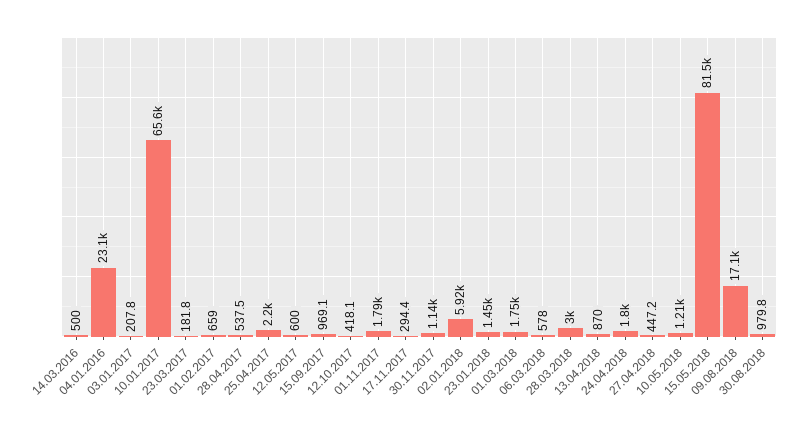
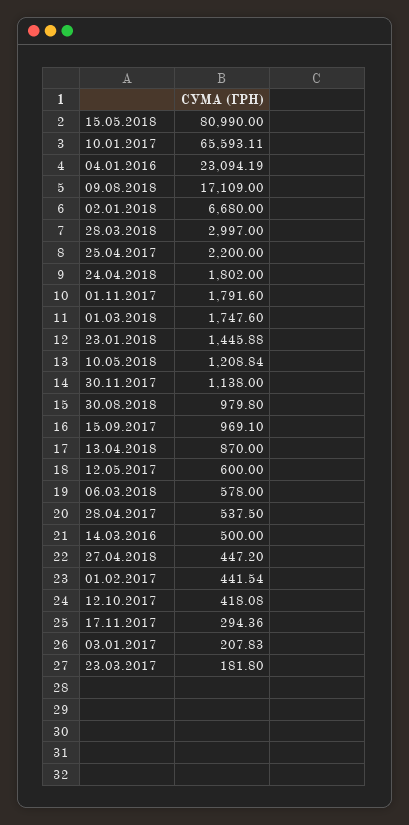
01.02.2017: 659 -> 441.54
02.01.2018: 5920 -> 6680
15.05.2018: 81500 -> 80990

